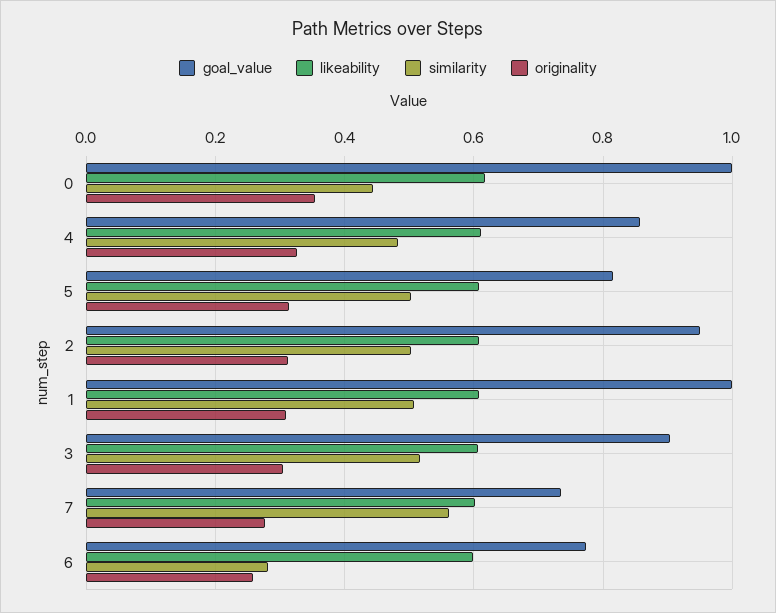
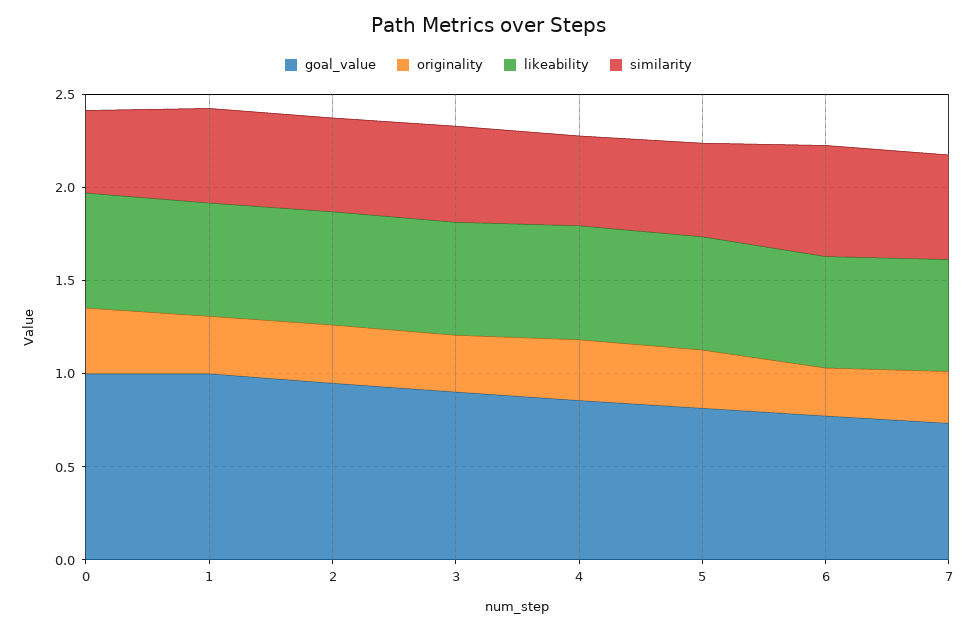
similarity, 6: 0.28 -> 0.6

